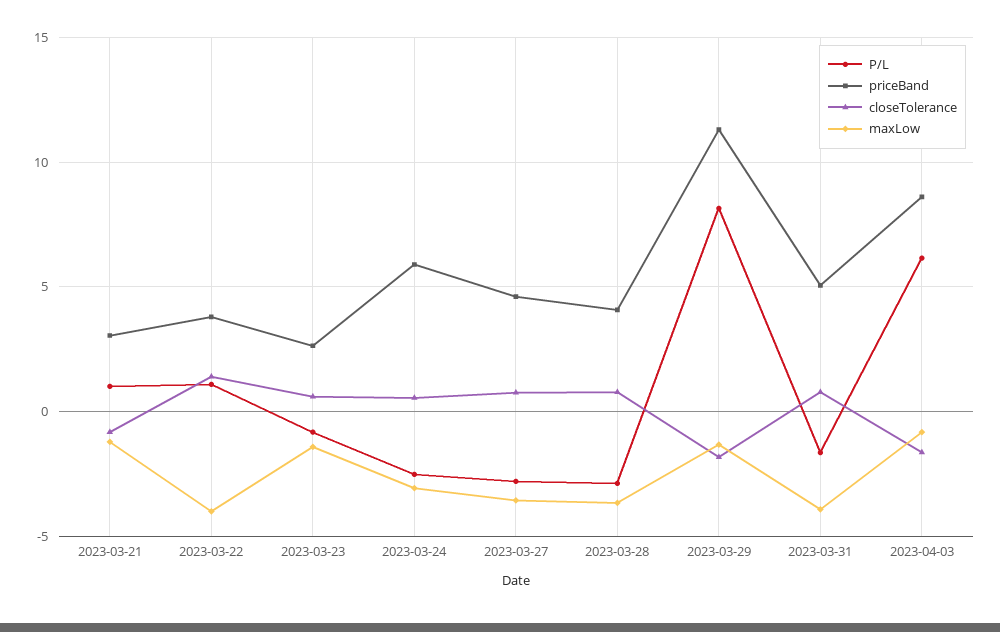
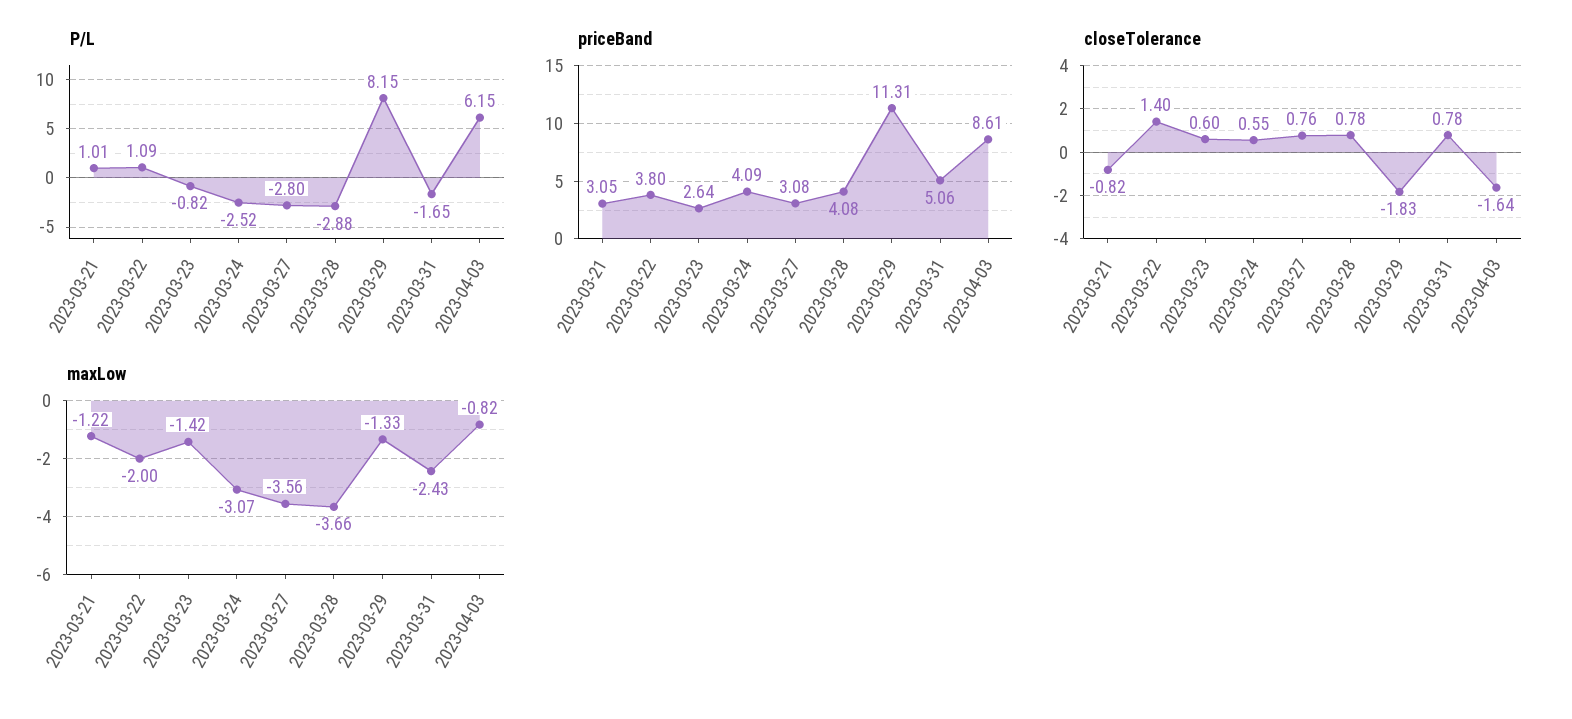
maxLow, 2023-03-22: -4 -> -2
priceBand, 2023-03-24: 6 -> 4.09
priceBand, 2023-03-27: 4.5 -> 3.08
maxLow, 2023-03-31: -4 -> -2.43

